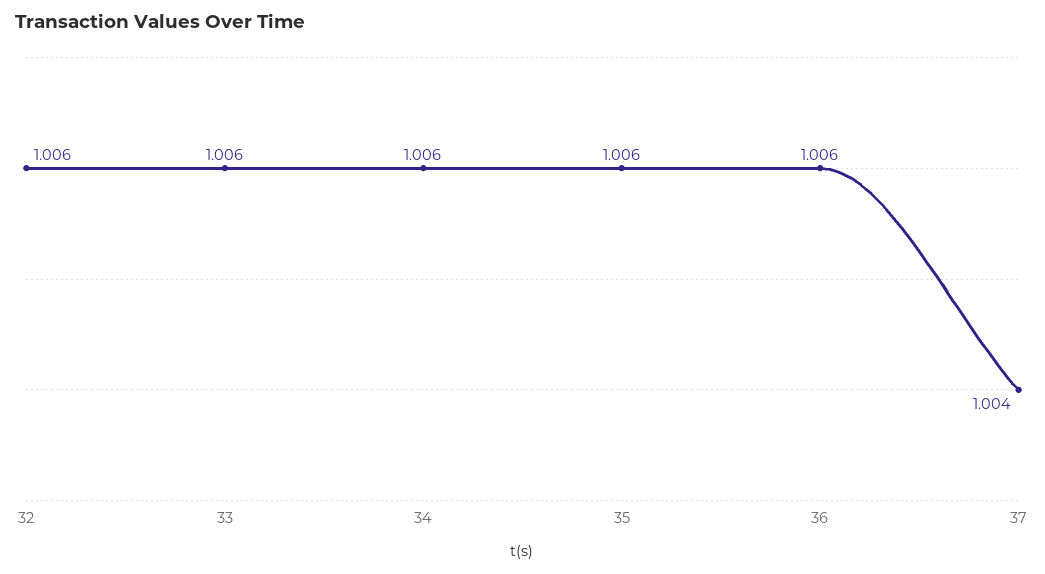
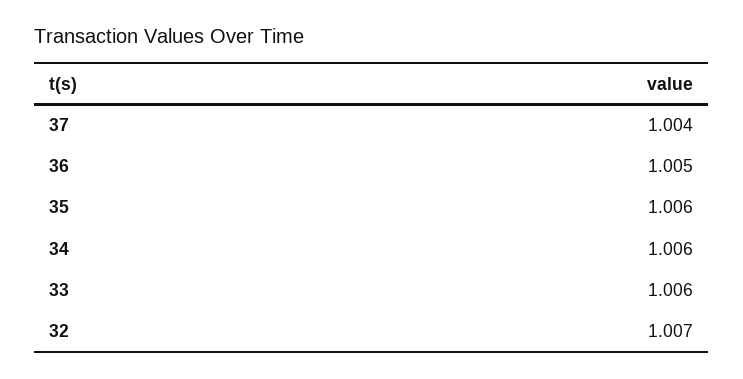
32: 1.006 -> 1.007
36: 1.006 -> 1.005

